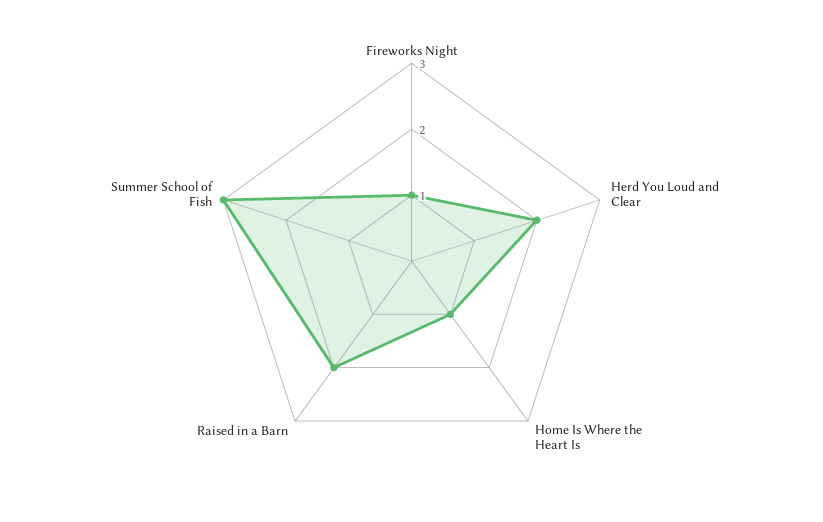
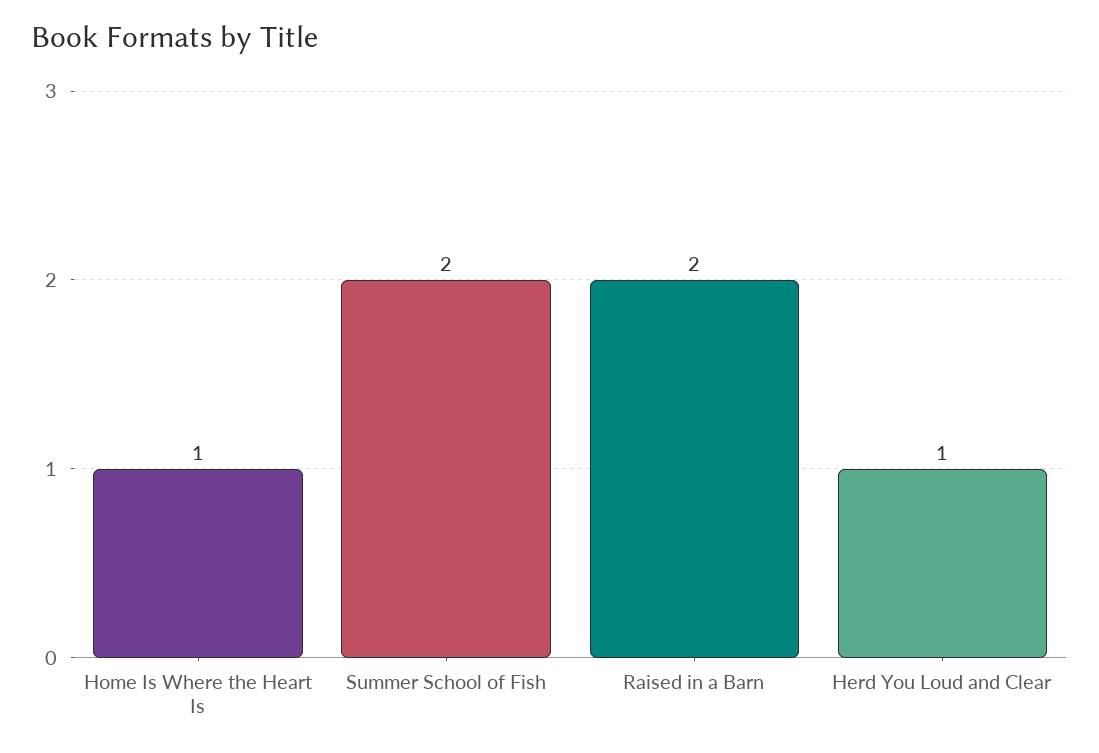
Fireworks Night: 1 -> none
Herd You Loud and Clear: 2 -> 1
Summer School of Fish: 3 -> 2

